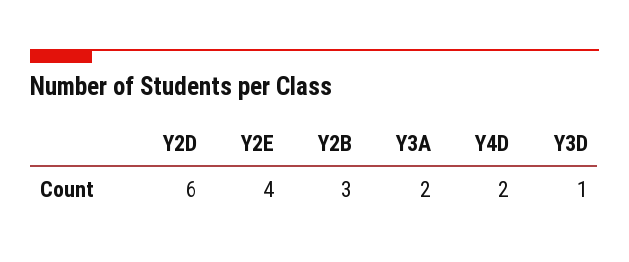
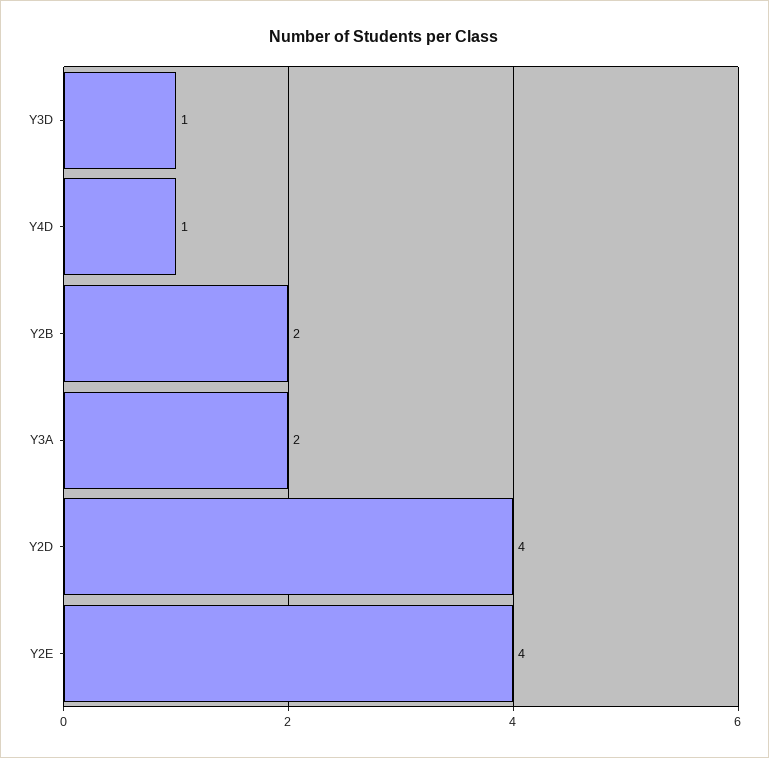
Y2D: 6 -> 4
Y2B: 3 -> 2
Y4D: 2 -> 1

